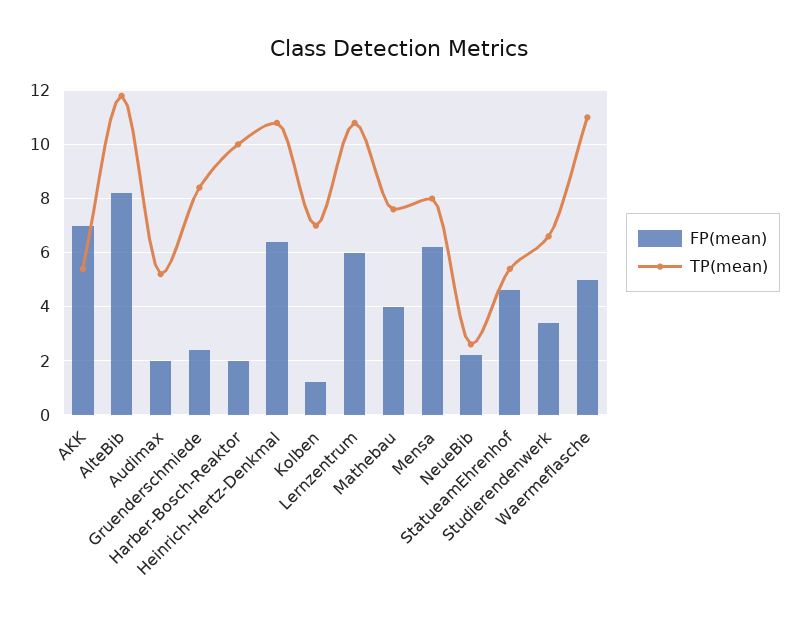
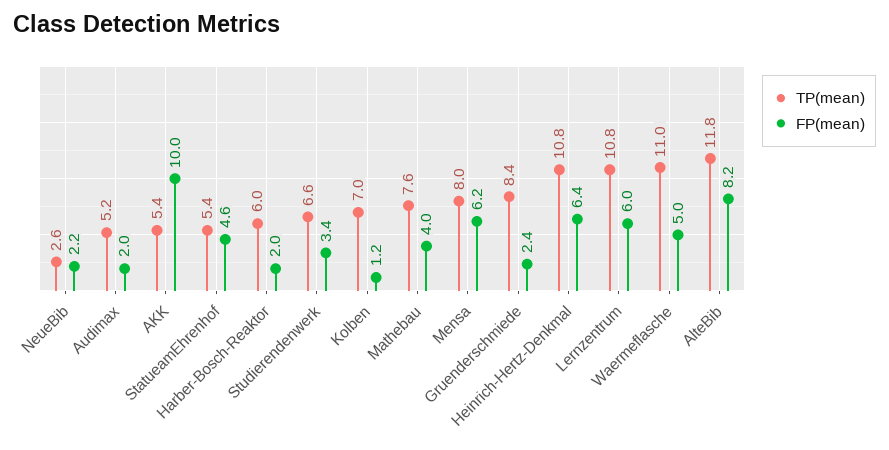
FP(mean), AKK: 7 -> 10
TP(mean), Harber-Bosch-Reaktor: 10 -> 6

